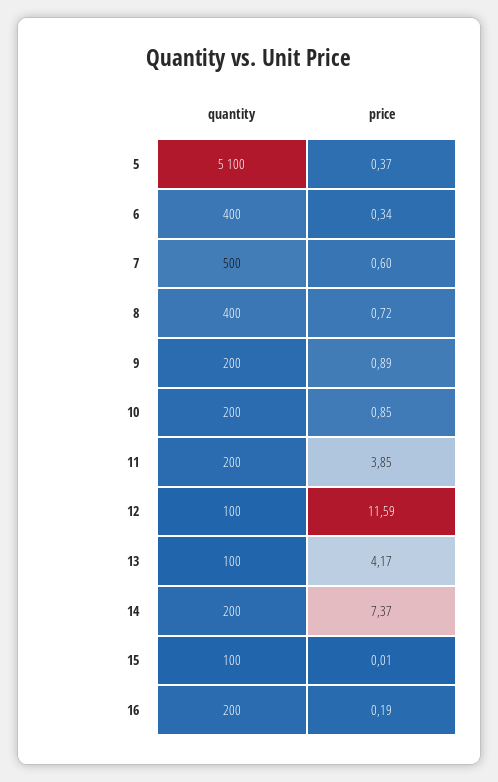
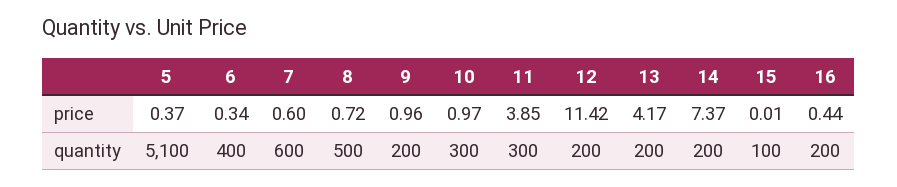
quantity, 7: 500 -> 600
quantity, 8: 400 -> 500
price, 9: 0.89 -> 0.96
quantity, 10: 200 -> 300
price, 10: 0.85 -> 0.97
quantity, 11: 200 -> 300
quantity, 12: 100 -> 200
price, 12: 11.59 -> 11.42
quantity, 13: 100 -> 200
price, 16: 0.19 -> 0.44

